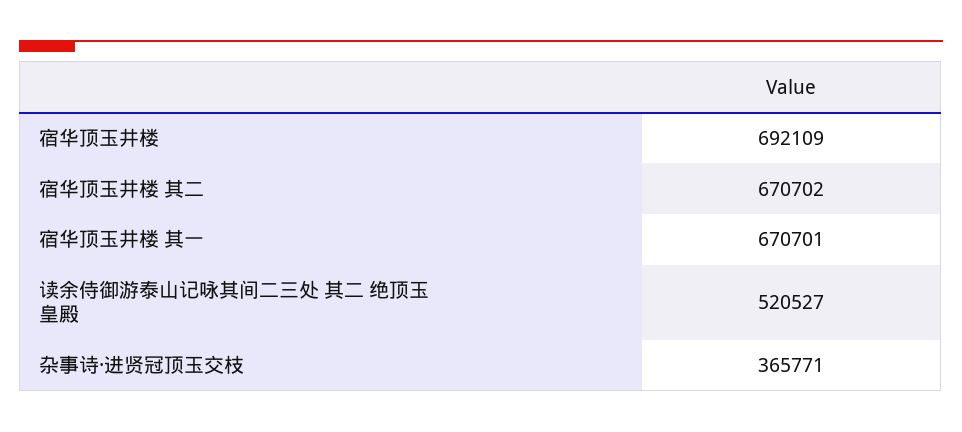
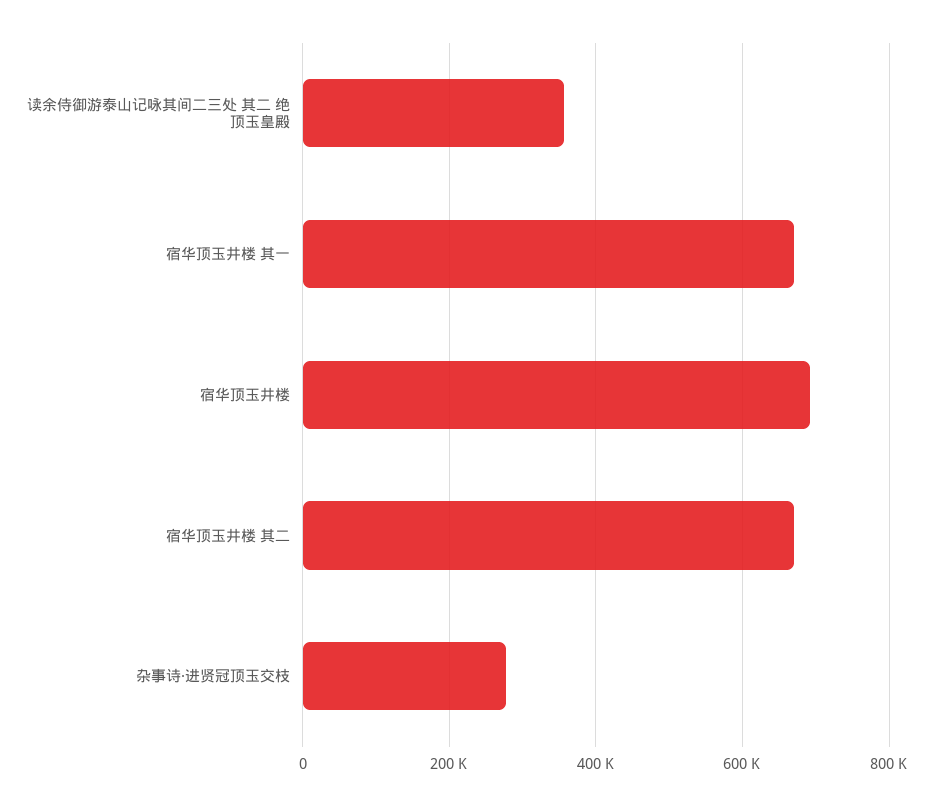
读余侍御游泰山记咏其间二三处 其二 绝顶玉皇殿: 520527 -> 360000
杂事诗·进贤冠顶玉交枝: 365771 -> 280000

